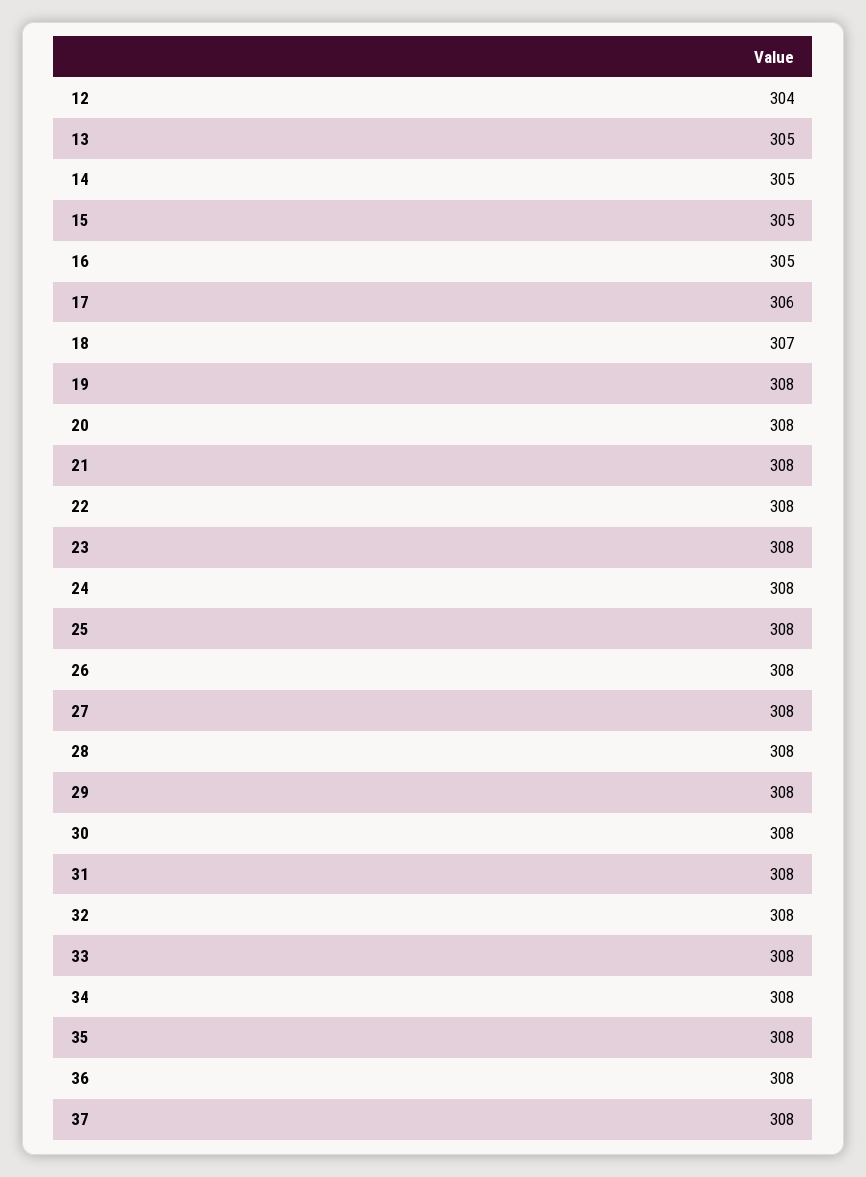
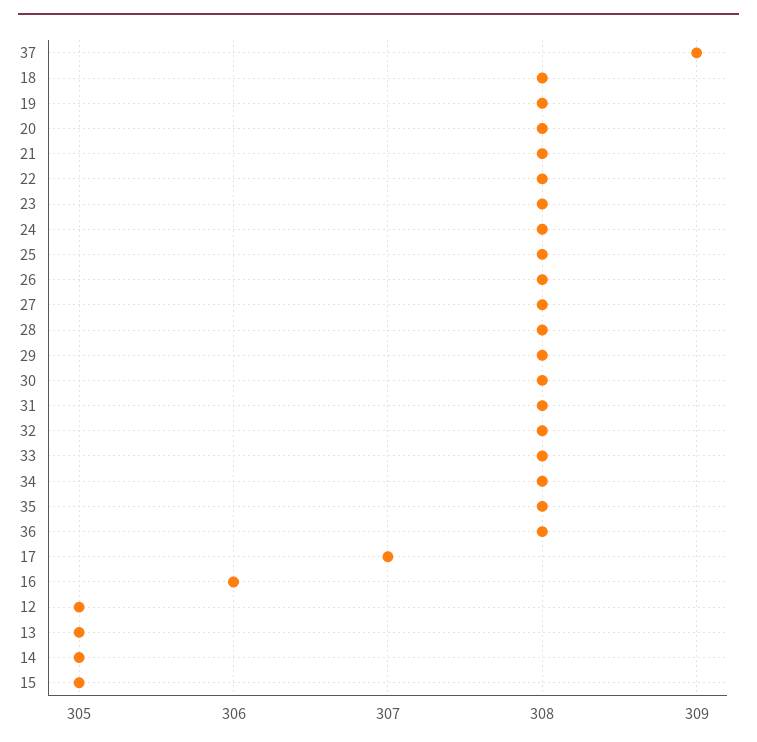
12: 304 -> 305
16: 305 -> 306
17: 306 -> 307
18: 307 -> 308
37: 308 -> 309

